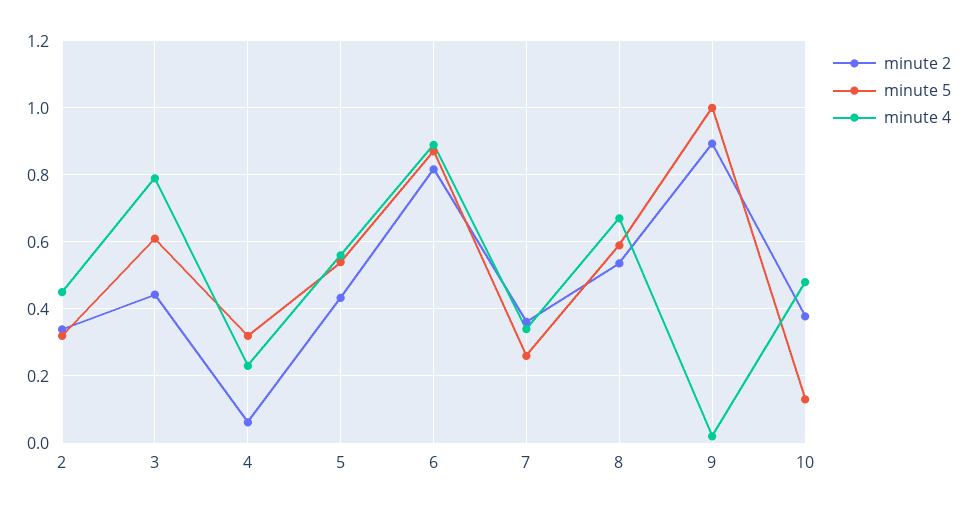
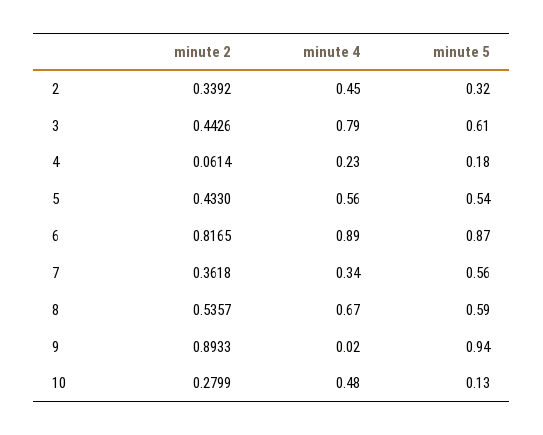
minute 5, 4: 0.32 -> 0.18
minute 5, 7: 0.26 -> 0.56
minute 5, 9: 1 -> 0.94
minute 2, 10: 0.38 -> 0.2799

